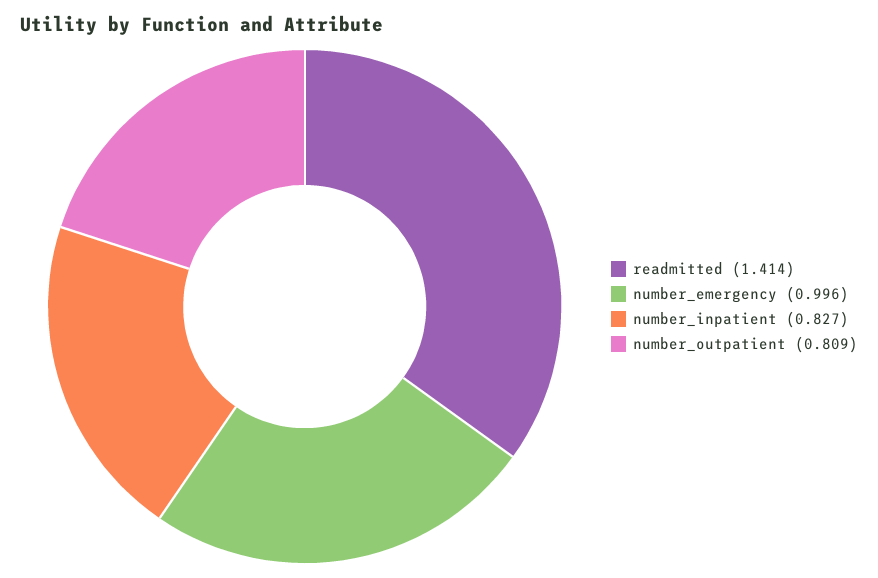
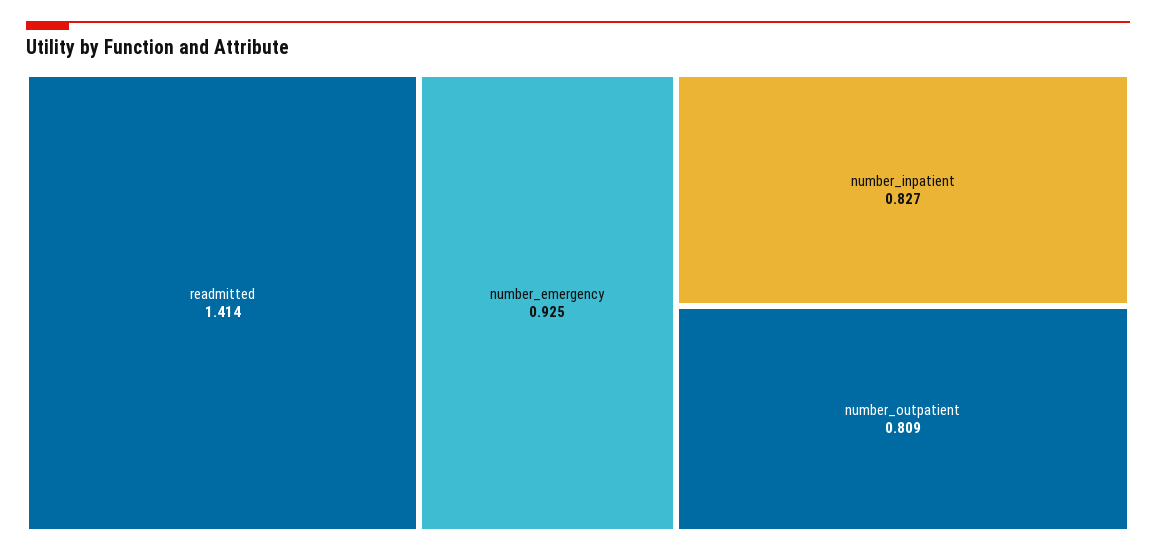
number_emergency: 0.996 -> 0.925

